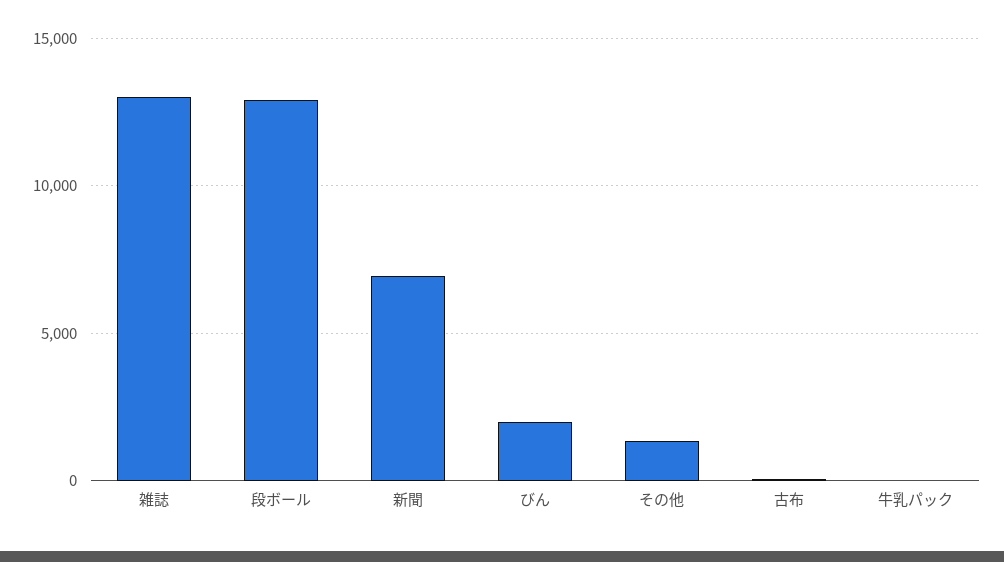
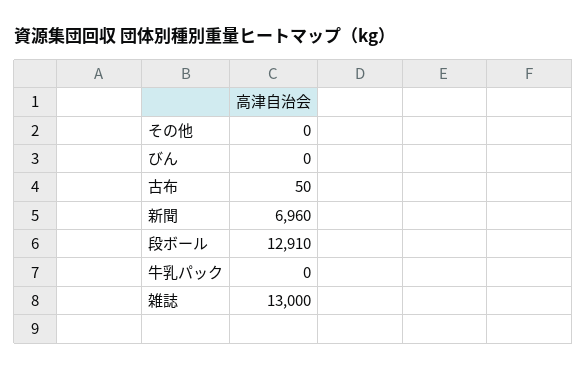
びん: 2000 -> 0
その他: 1500 -> 0

